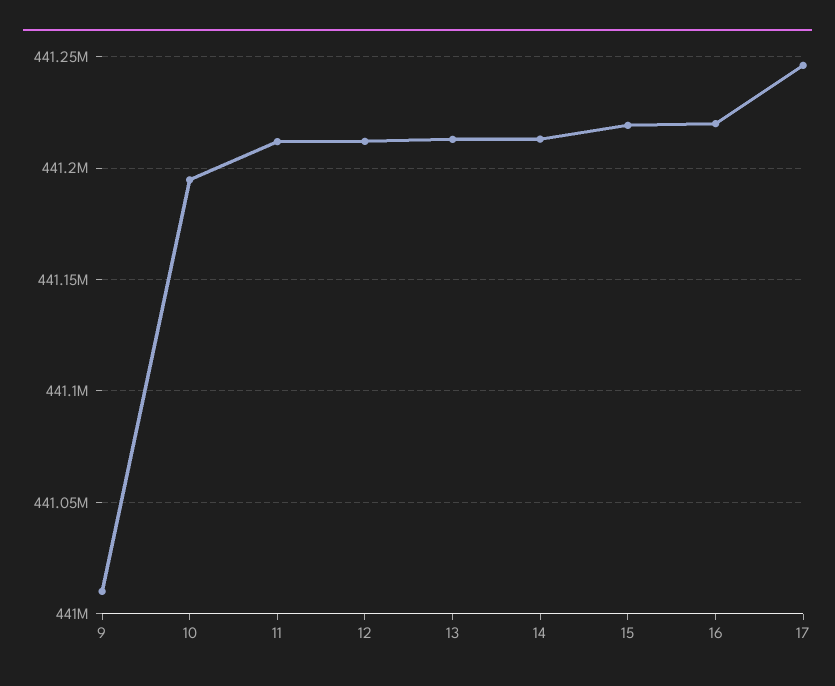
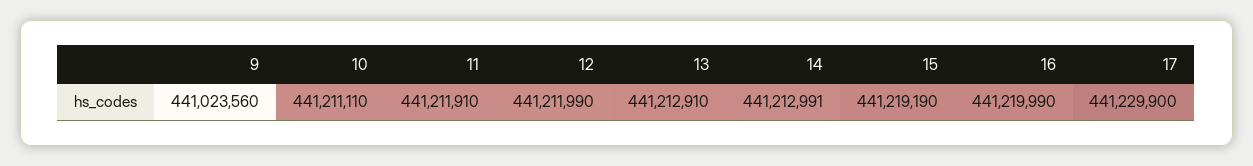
9: 441010000 -> 441023560
10: 441195000 -> 441211110
17: 441245000 -> 441229900

